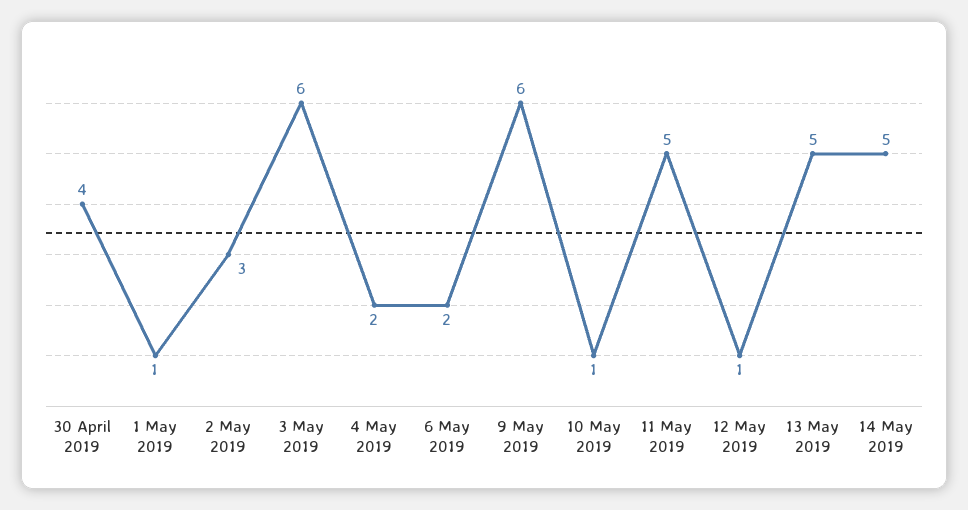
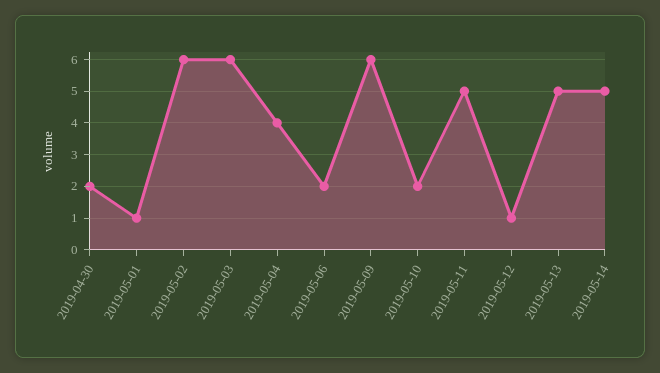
30 April 2019: 4 -> 2
2 May 2019: 3 -> 6
4 May 2019: 2 -> 4
10 May 2019: 1 -> 2

